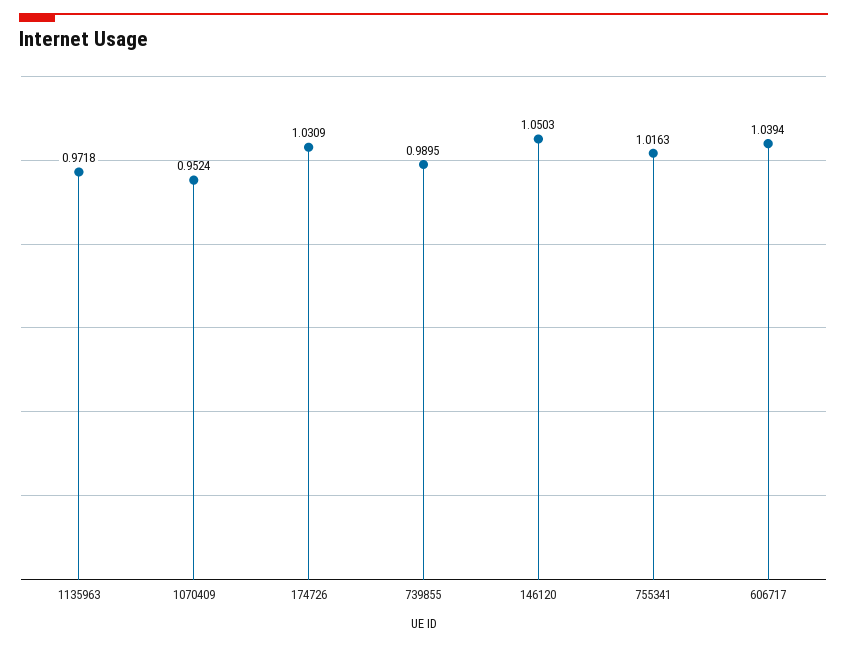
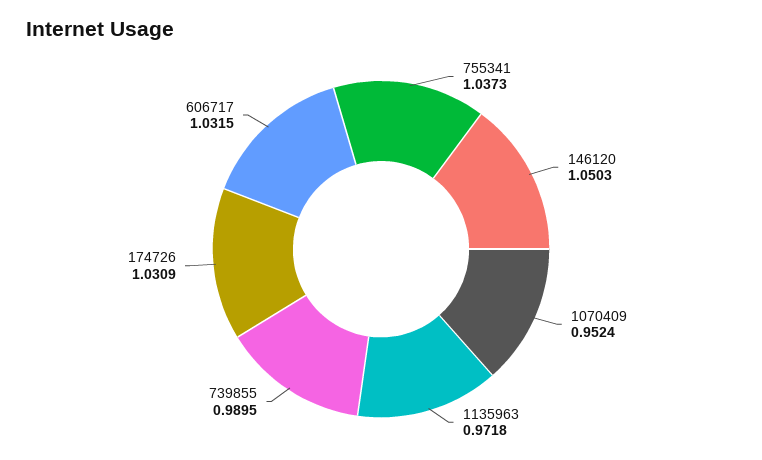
755341: 1.0163 -> 1.0373
606717: 1.0394 -> 1.0315

